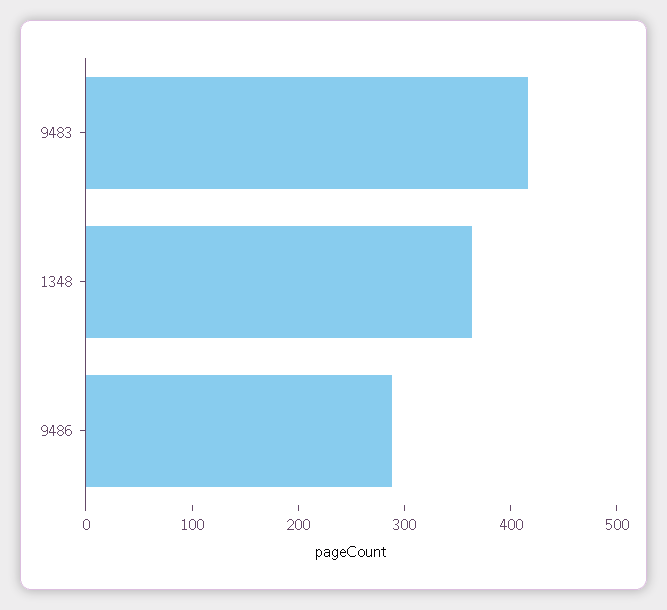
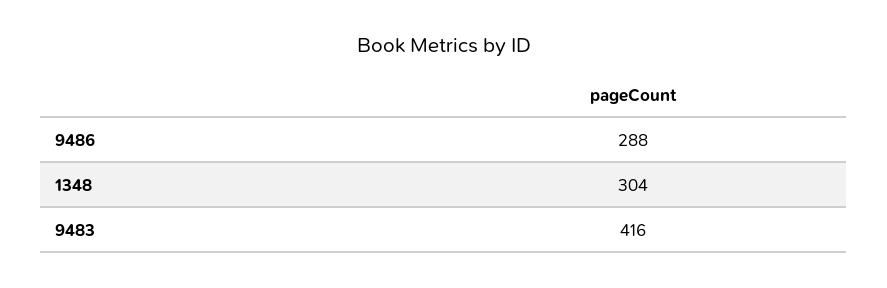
1348: 360 -> 304

